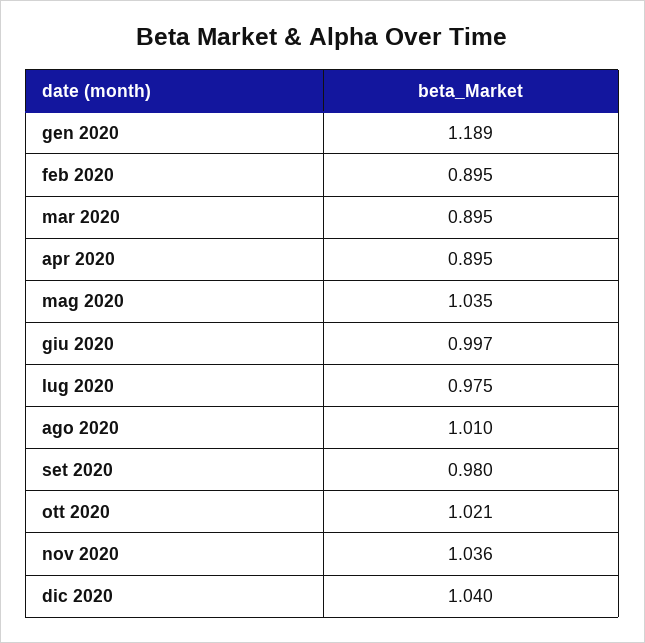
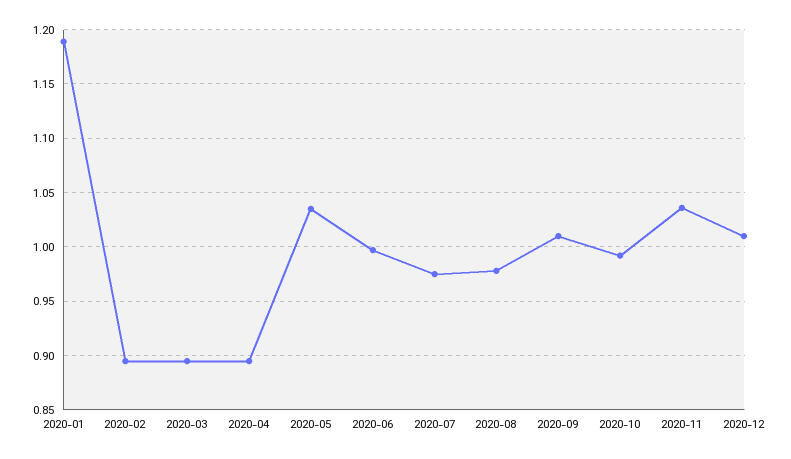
ago 2020: 1.01 -> 0.98
set 2020: 0.98 -> 1.01
ott 2020: 1.021 -> 0.99
dic 2020: 1.04 -> 1.01

